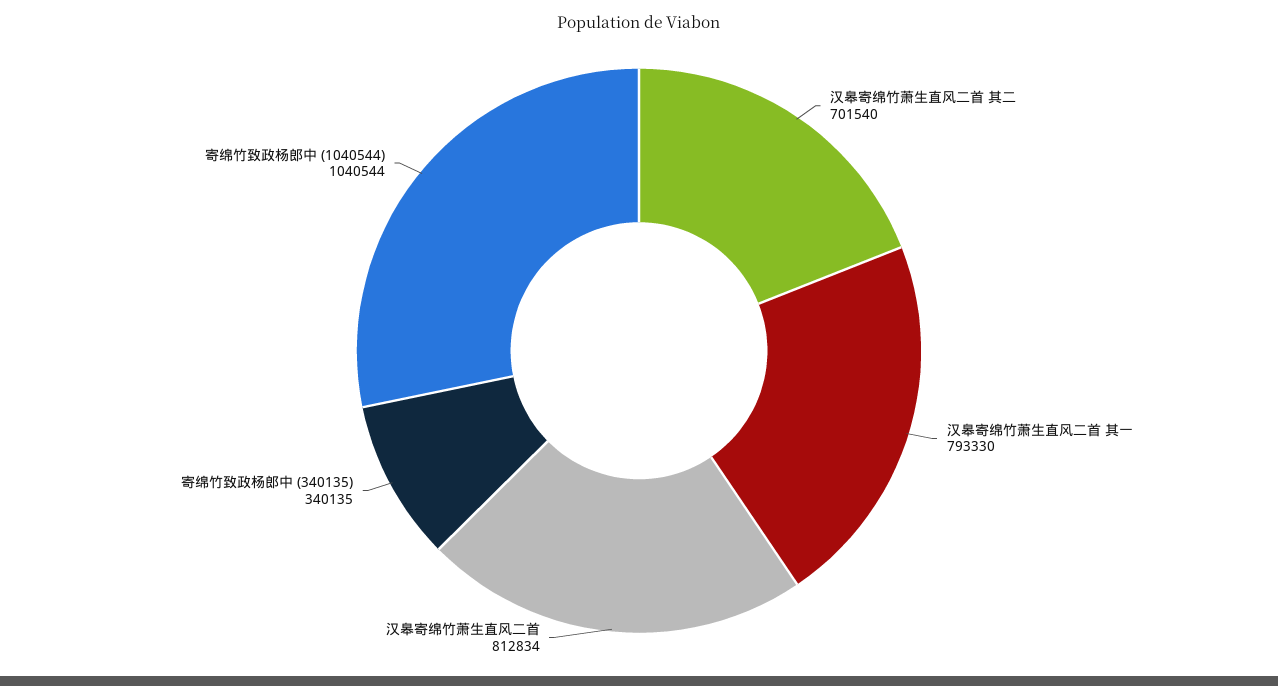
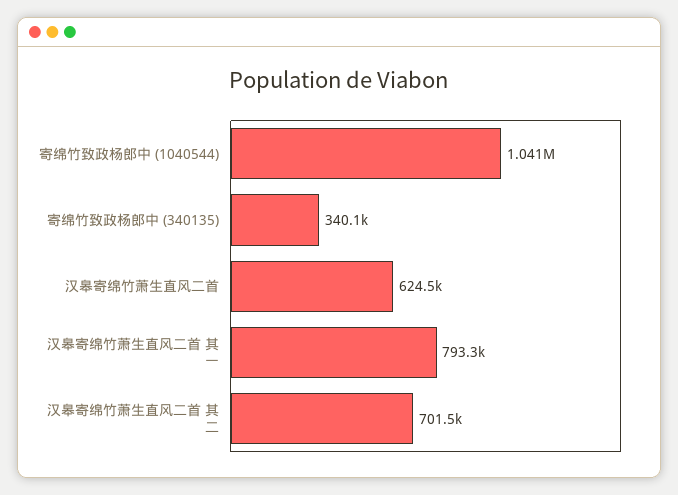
汉皋寄绵竹萧生直风二首: 812834 -> 624500

